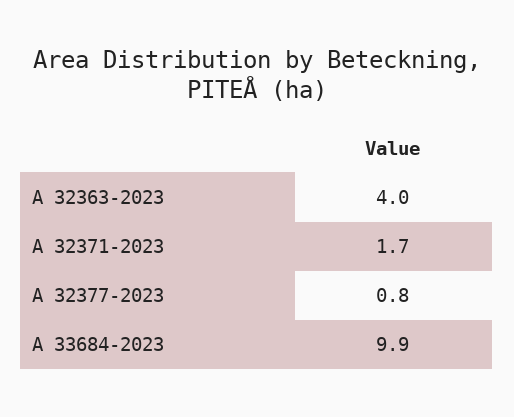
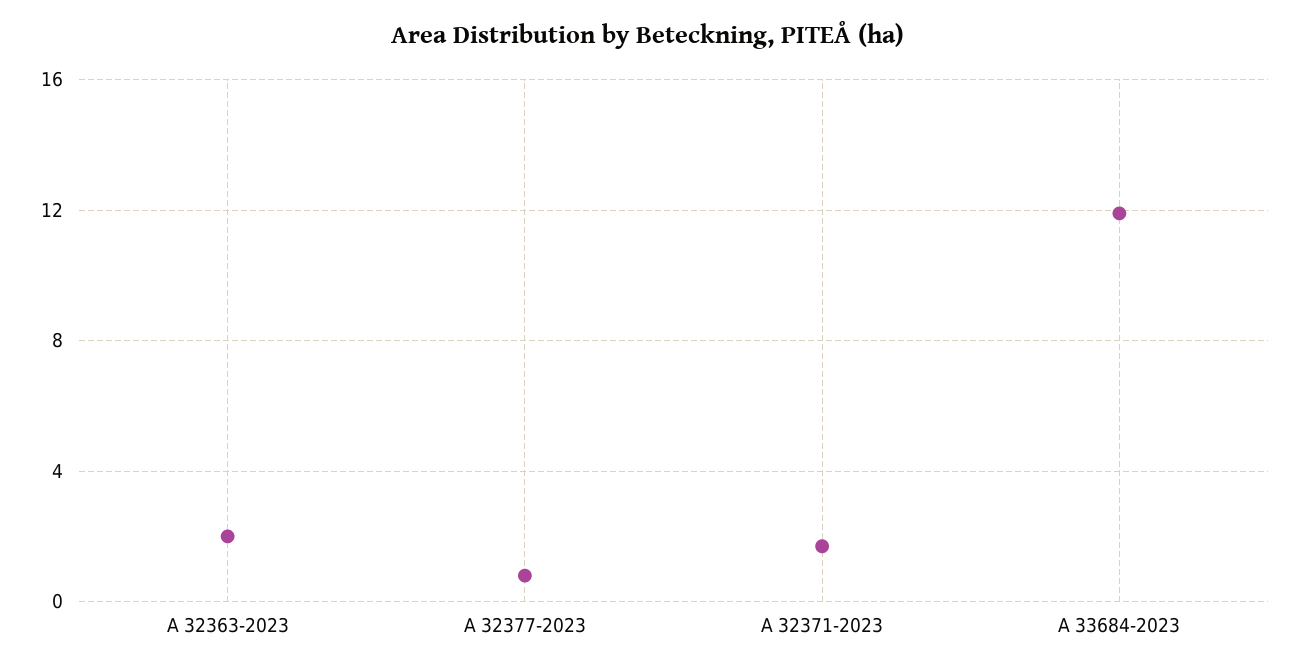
A 32363-2023: 4 -> 2
A 33684-2023: 9.9 -> 12

